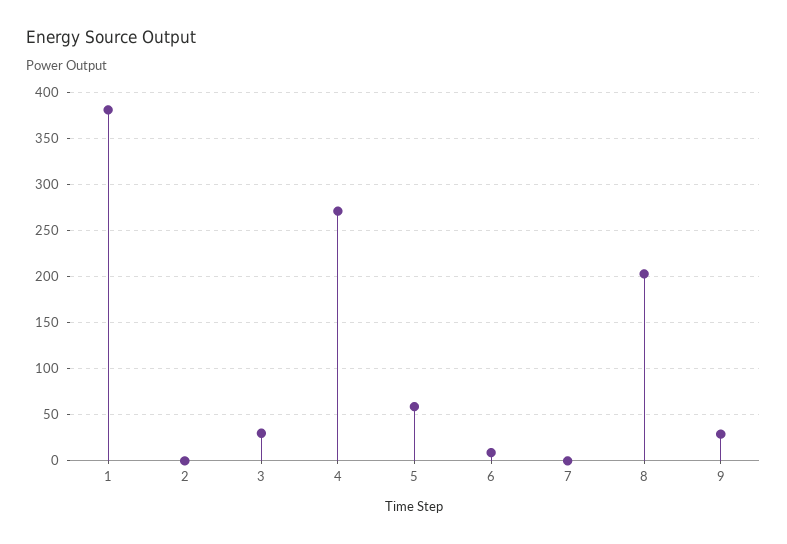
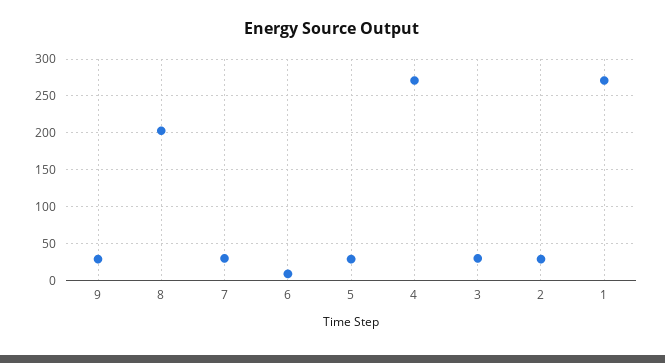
1: 380 -> 270
2: 0 -> 30
5: 60 -> 30
7: 0 -> 30

